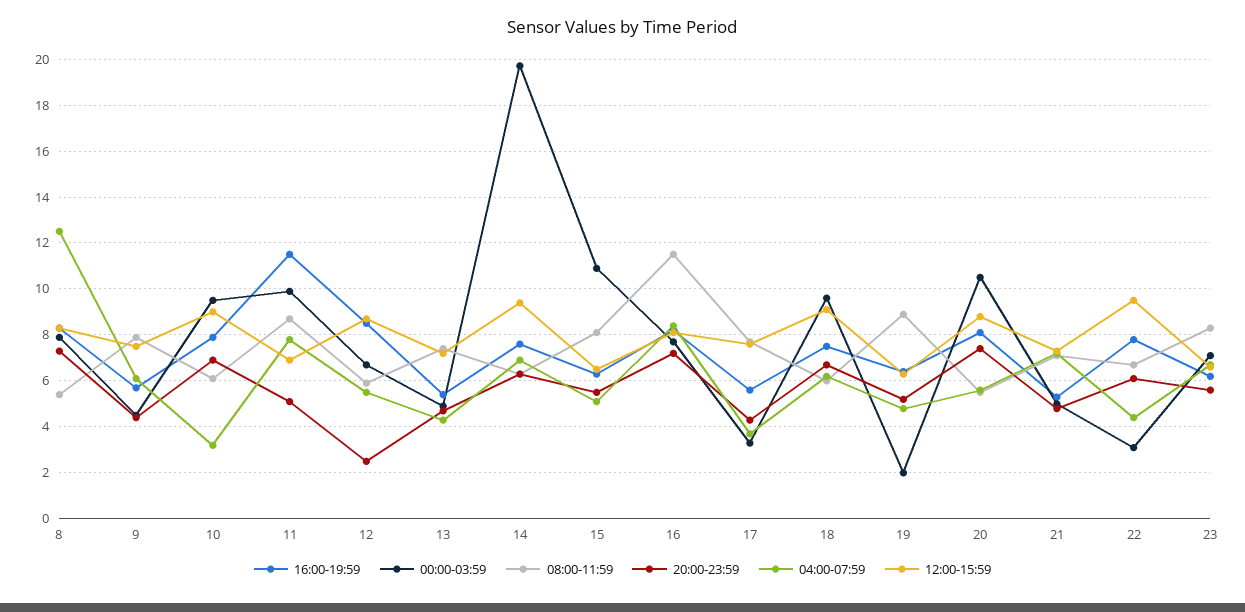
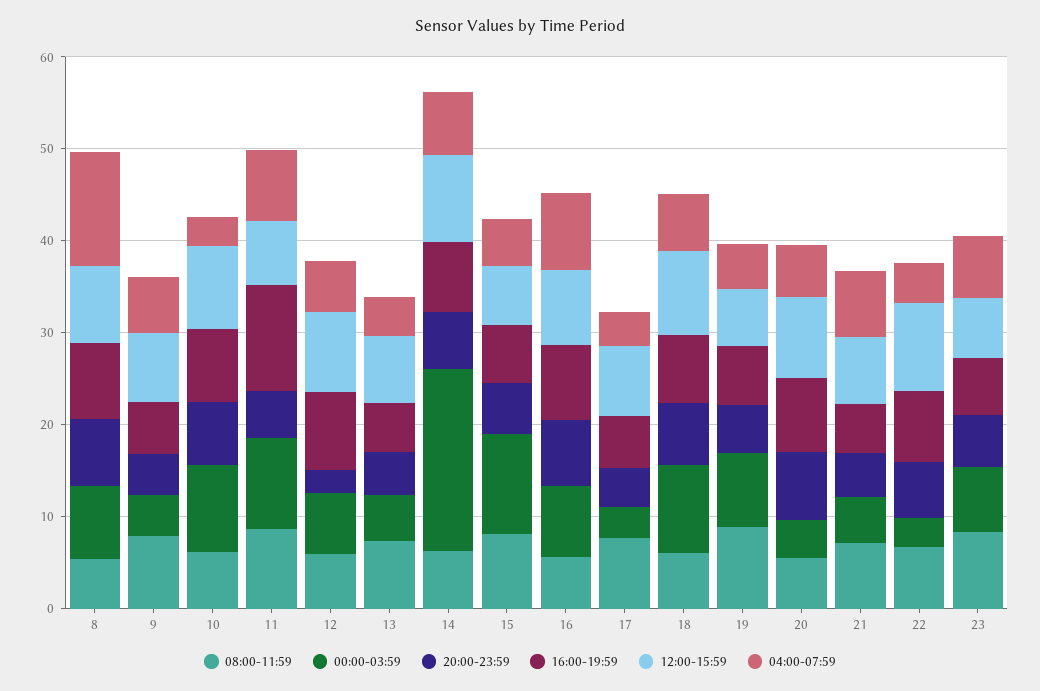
08:00-11:59, 16: 11.5 -> 6
00:00-03:59, 19: 2 -> 8
00:00-03:59, 20: 10.5 -> 4

